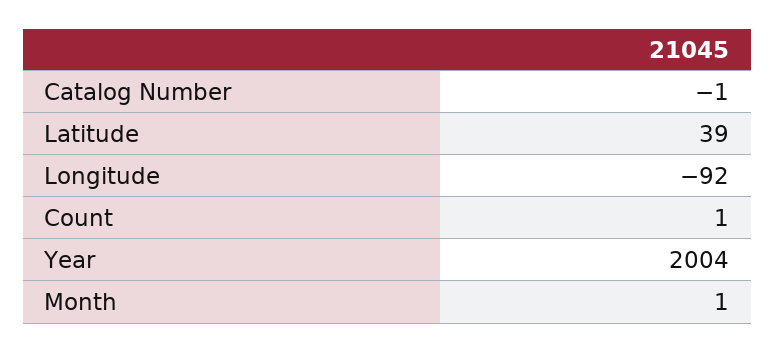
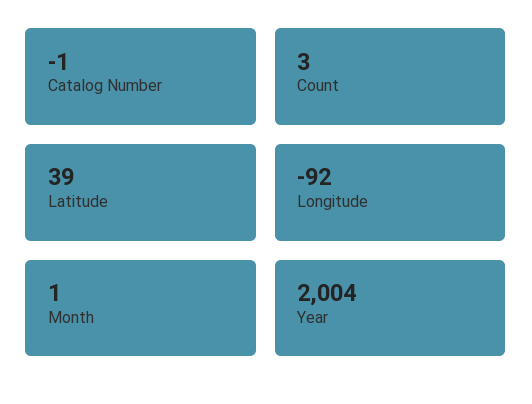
Count: 1 -> 3

